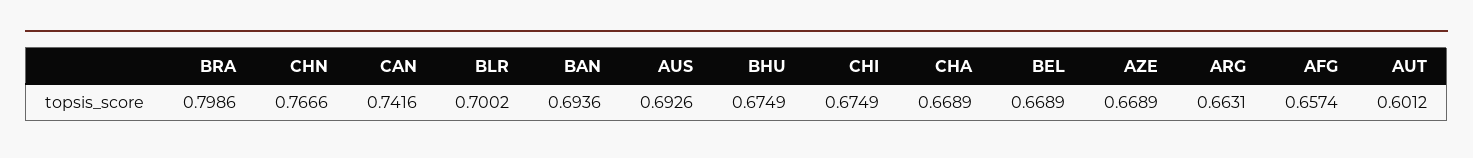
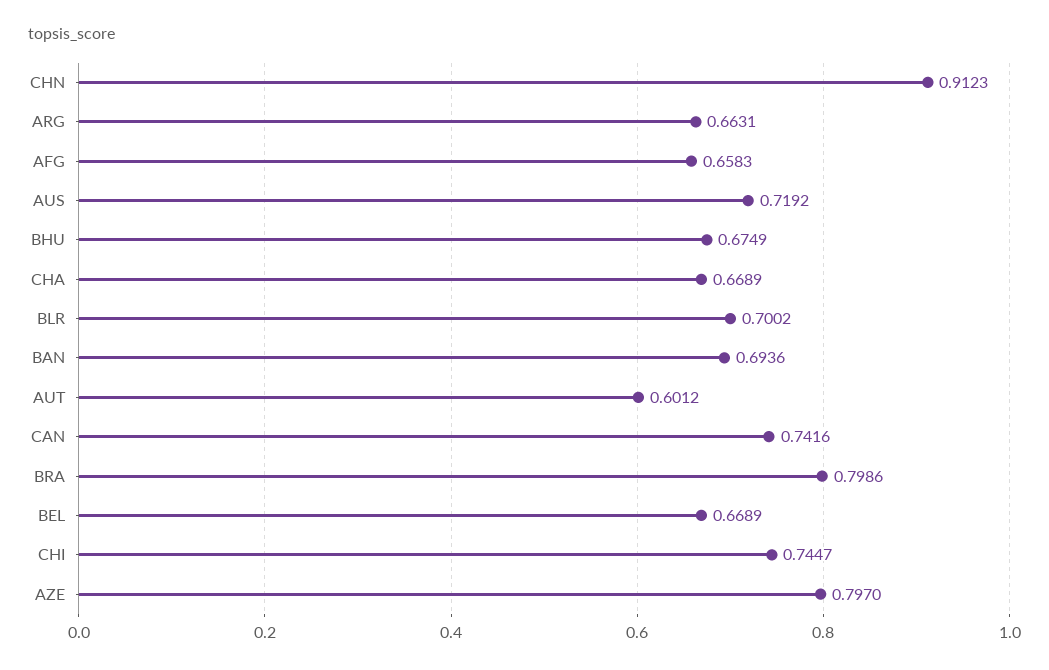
CHN: 0.7666 -> 0.9123
AUS: 0.6926 -> 0.7192
CHI: 0.6749 -> 0.7447
AZE: 0.6689 -> 0.797
AFG: 0.6574 -> 0.6583

